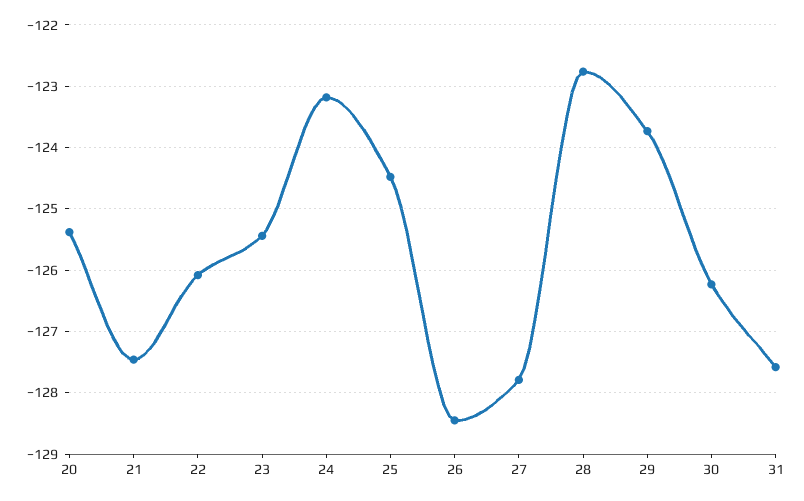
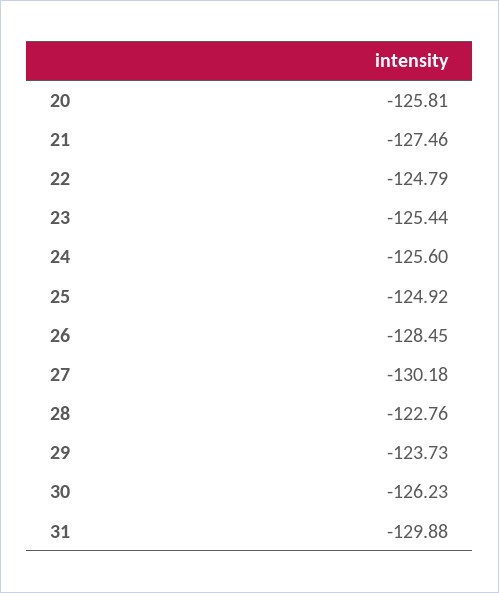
20: -125.4 -> -125.81
22: -126.1 -> -124.79
24: -123.2 -> -125.6
25: -124.5 -> -124.92
27: -127.8 -> -130.18
31: -127.6 -> -129.88

